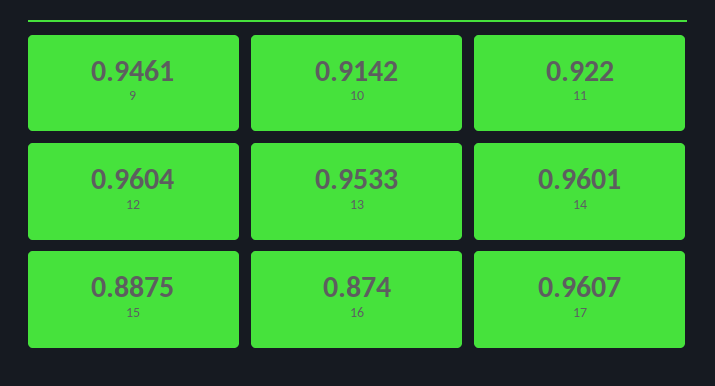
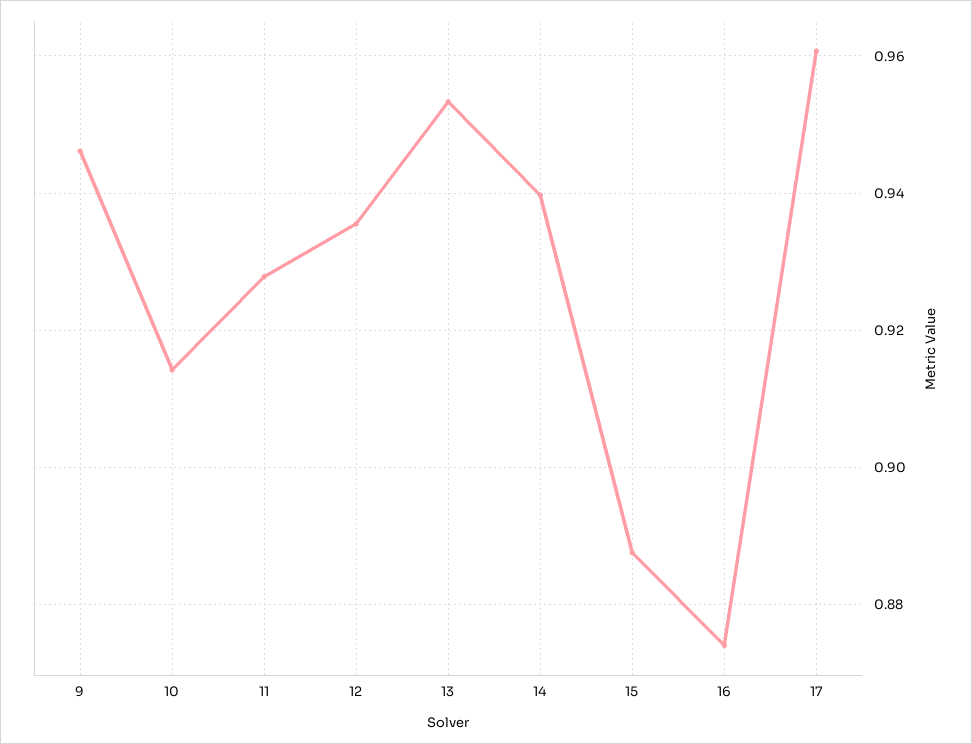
11: 0.922 -> 0.928
12: 0.9604 -> 0.936
14: 0.9601 -> 0.94

